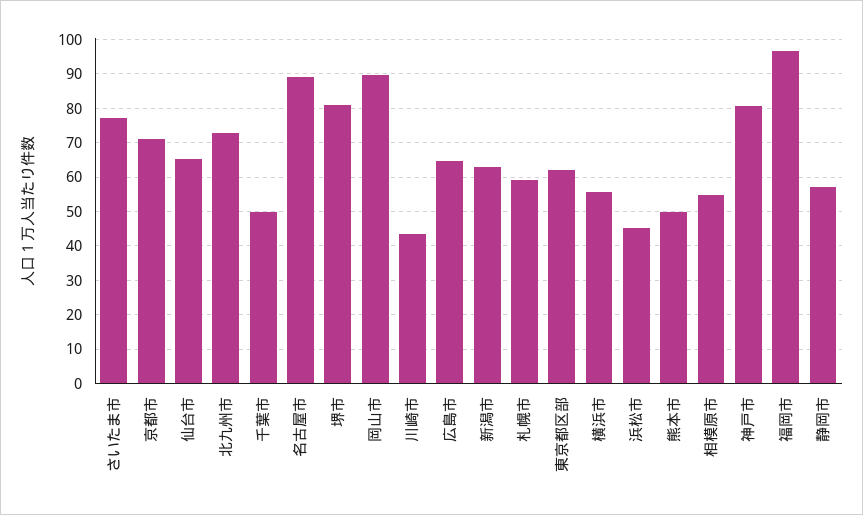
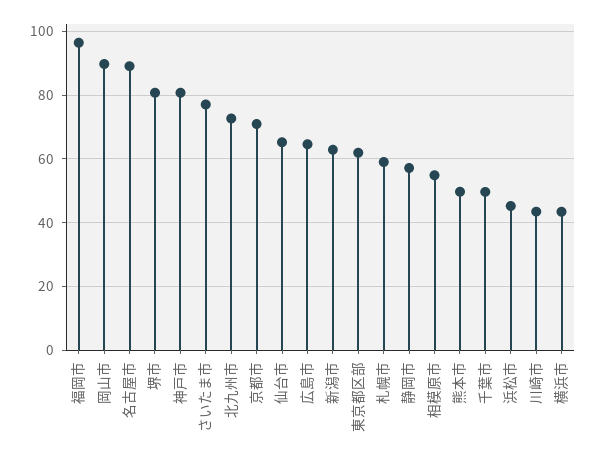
横浜市: 56 -> 44

